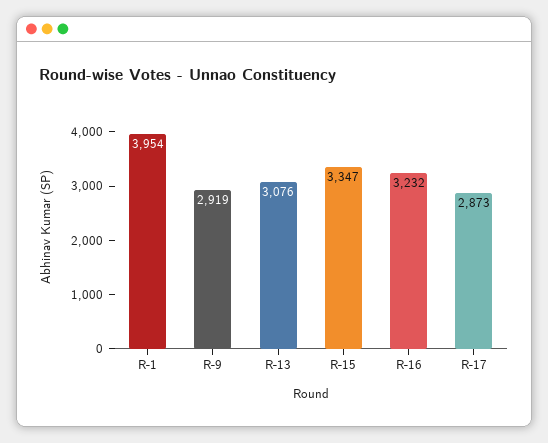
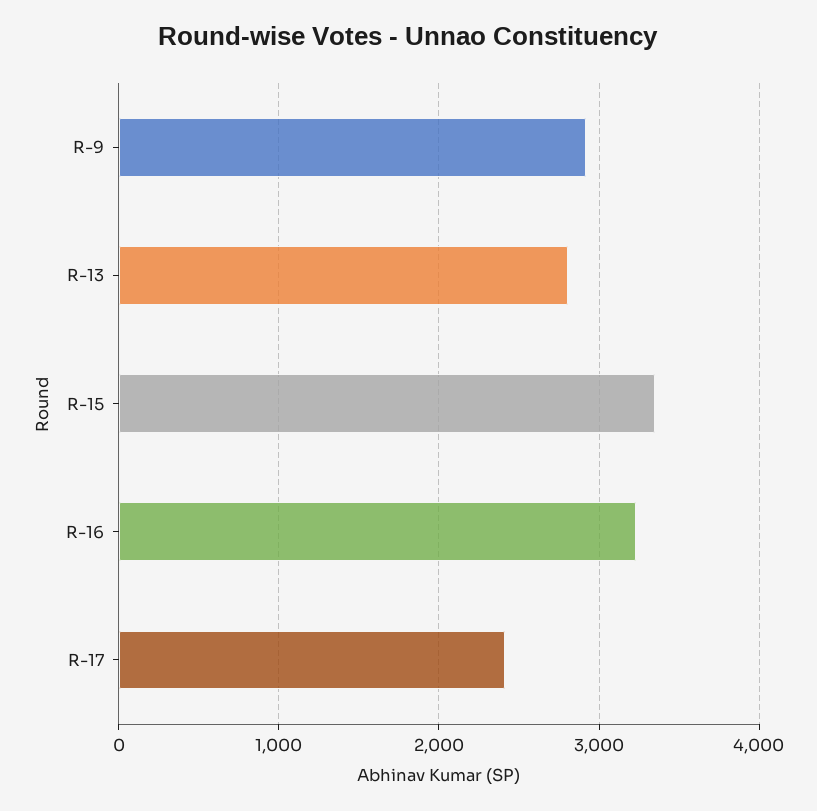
R-1: 3954 -> none
R-13: 3076 -> 2800
R-17: 2873 -> 2400

